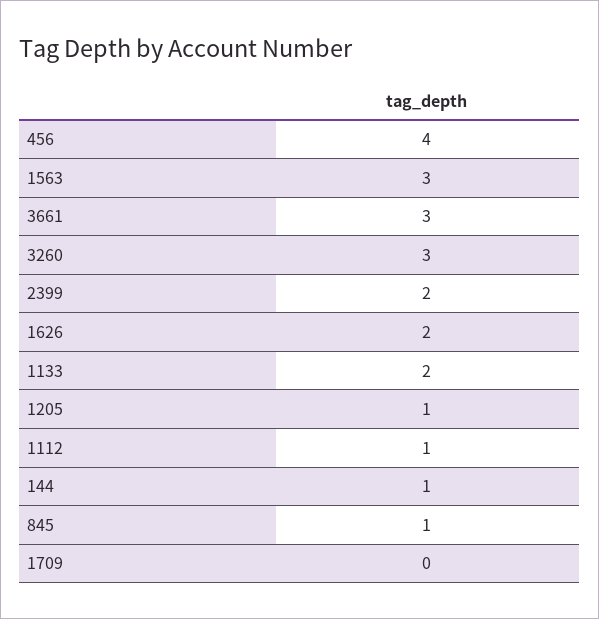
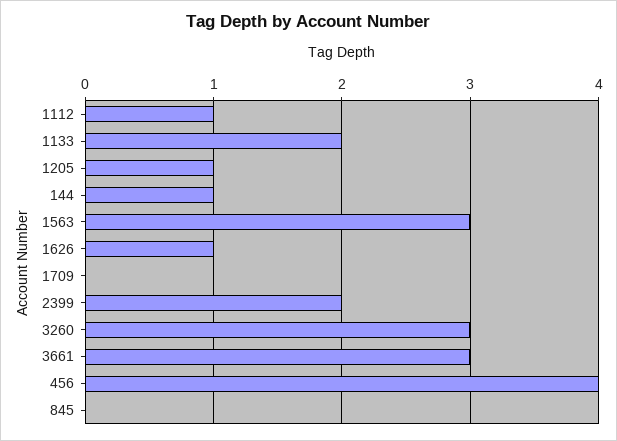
1626: 2 -> 1
845: 1 -> 0

